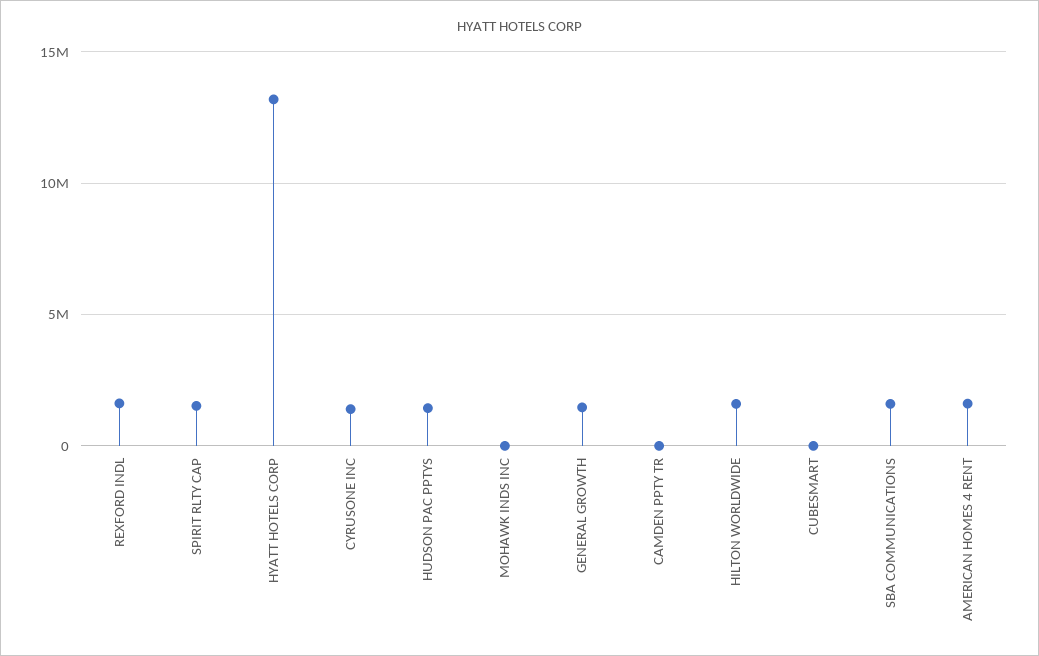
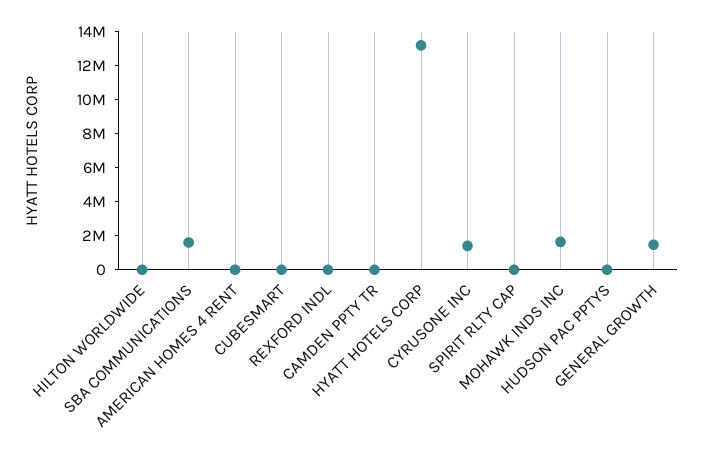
REXFORD INDL: 1500000 -> 0
SPIRIT RLTY CAP: 1500000 -> 0
HUDSON PAC PPTYS: 1500000 -> 0
MOHAWK INDS INC: 0 -> 1500000
HILTON WORLDWIDE: 1500000 -> 0
AMERICAN HOMES 4 RENT: 1500000 -> 0

